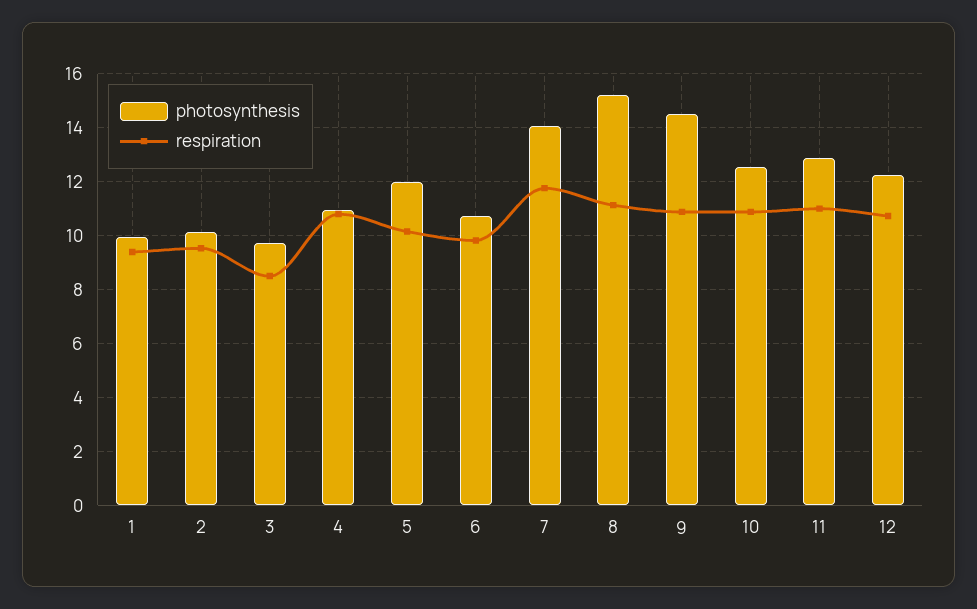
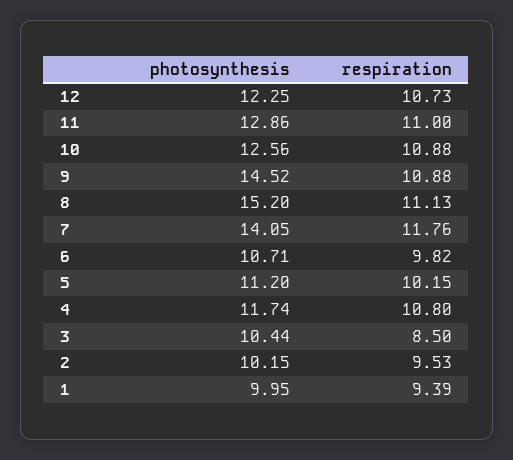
photosynthesis, 3: 9.75 -> 10.44
photosynthesis, 4: 11 -> 11.74
photosynthesis, 5: 12 -> 11.2

